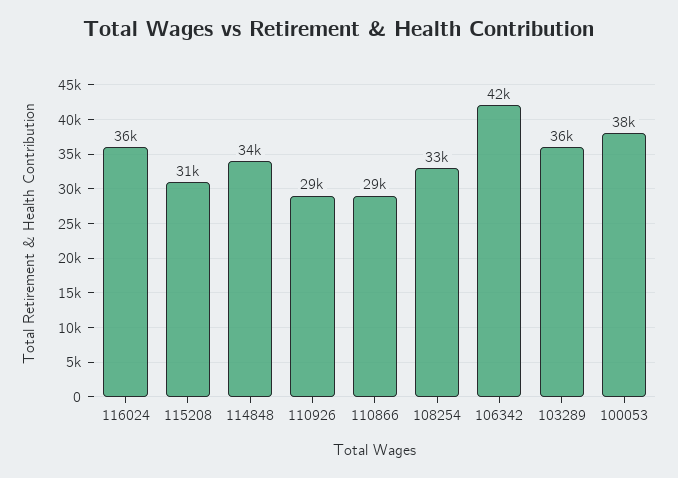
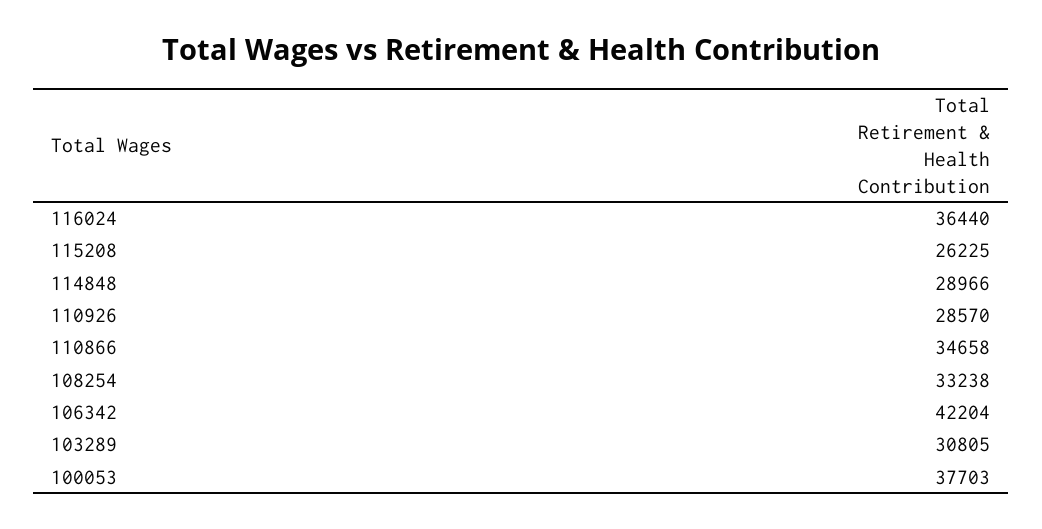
115208: 31000 -> 26225
114848: 34000 -> 28966
110866: 29000 -> 34658
103289: 36000 -> 30805

